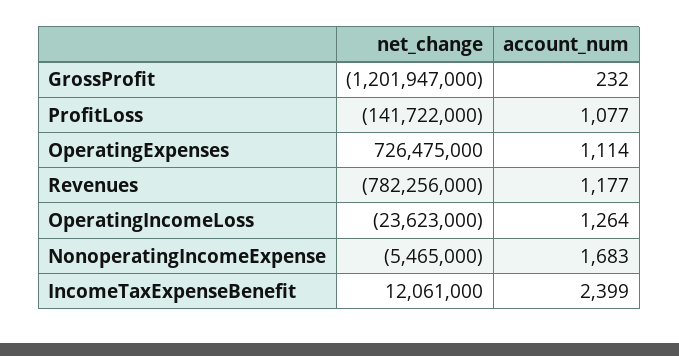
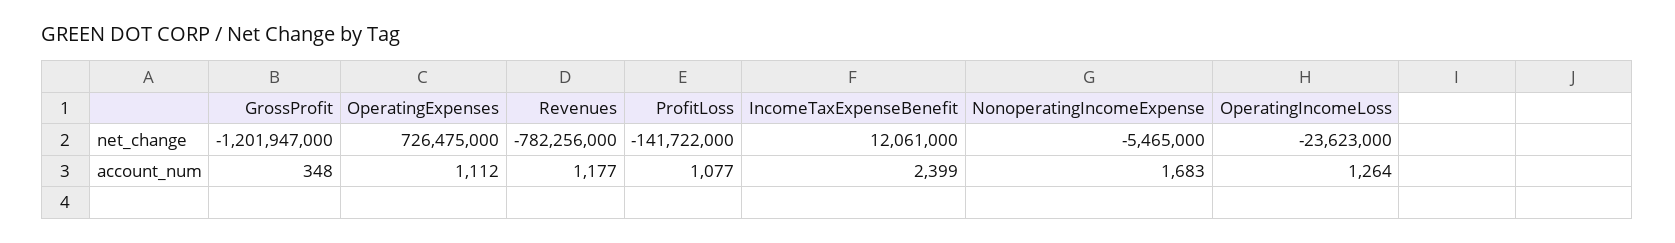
account_num, GrossProfit: 232 -> 348
account_num, OperatingExpenses: 1114 -> 1112

